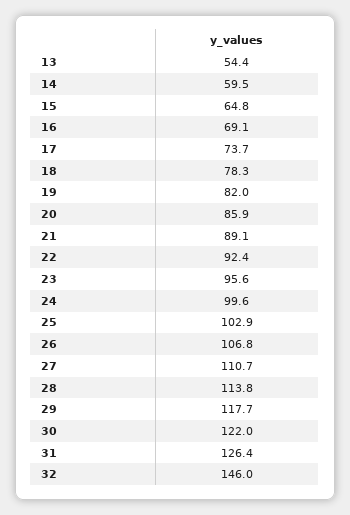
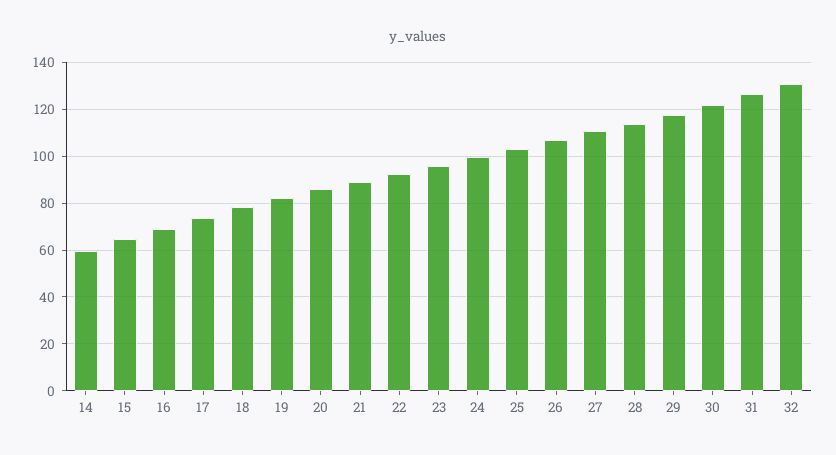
13: 54.4 -> none
32: 146 -> 130

